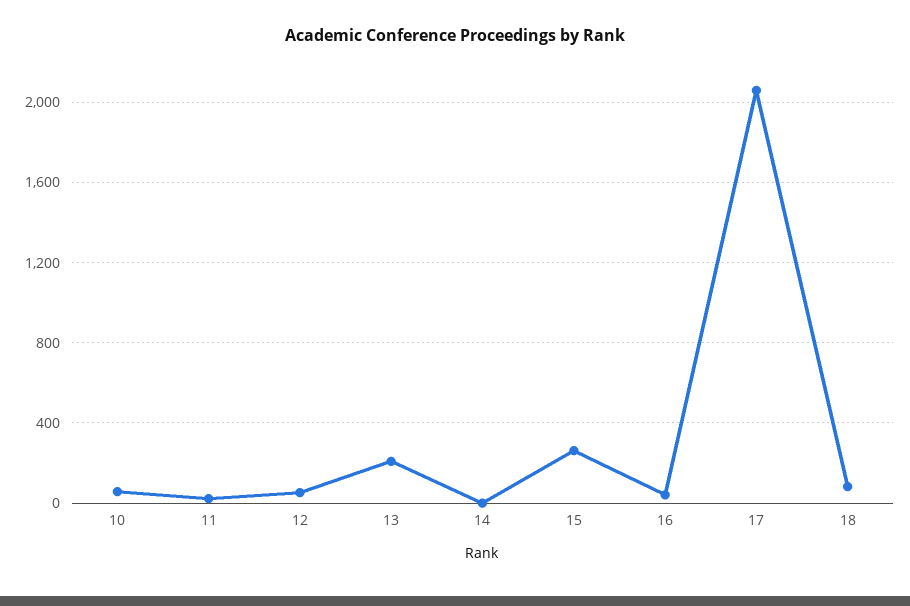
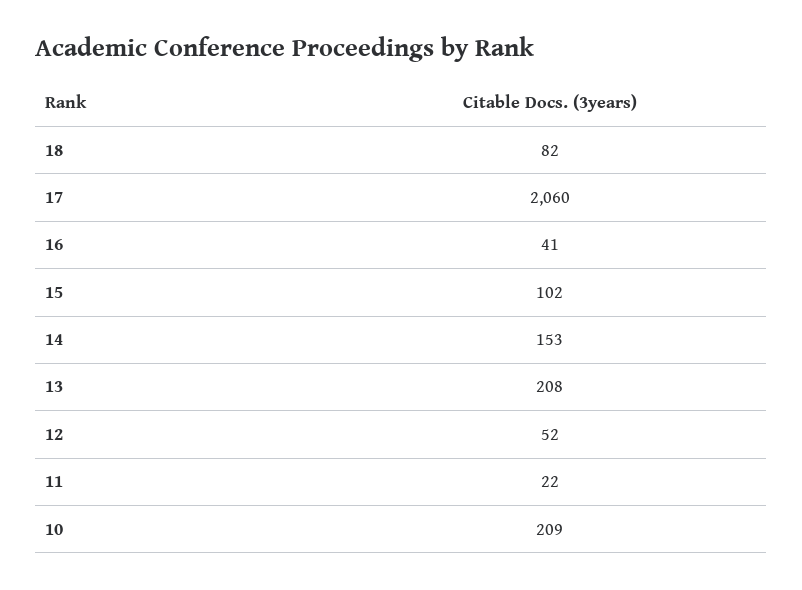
10: 50 -> 209
14: 0 -> 153
15: 250 -> 102

